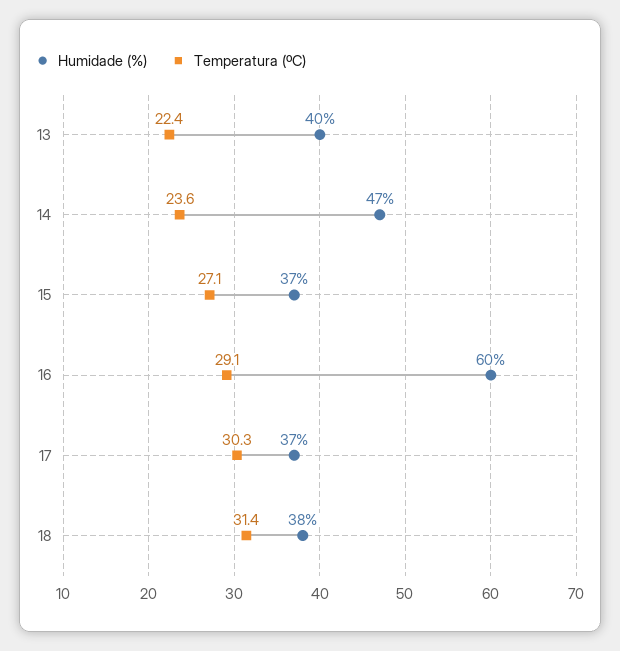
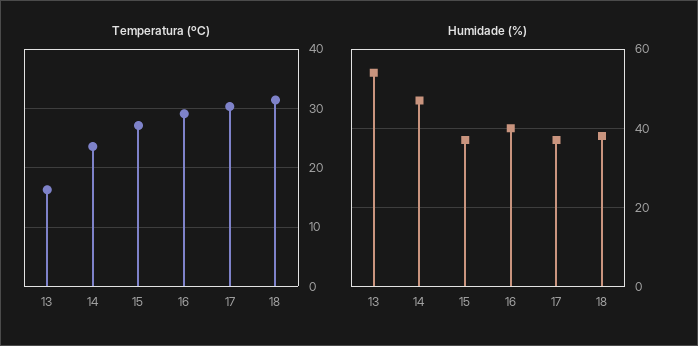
Humidade (%), 13: 40 -> 55
Temperatura (ºC), 13: 22.4 -> 16
Humidade (%), 16: 60 -> 40

